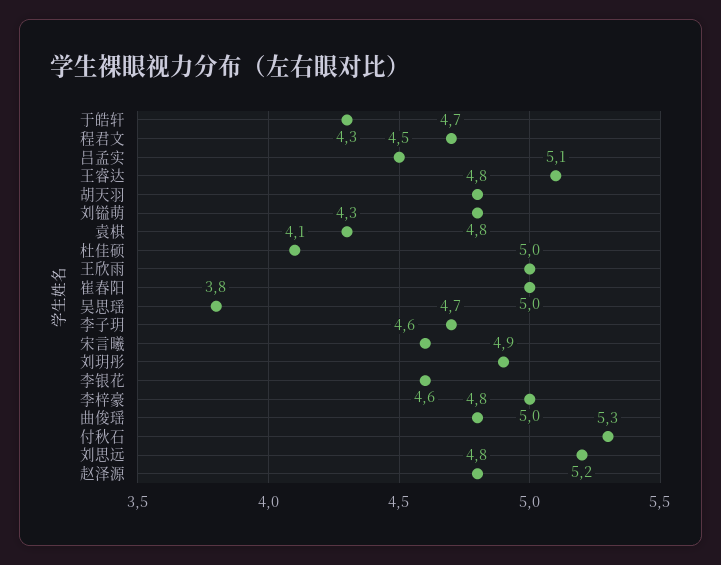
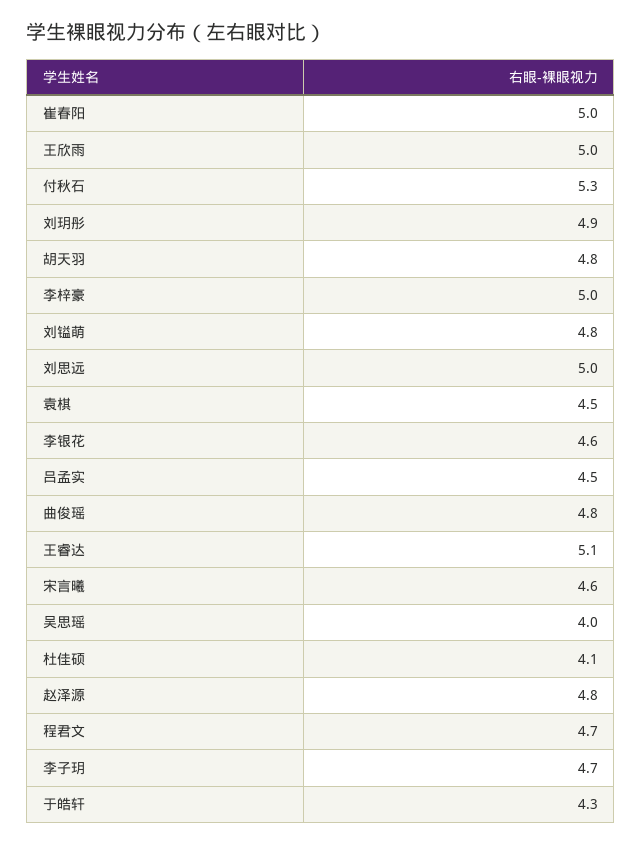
袁棋: 4.3 -> 4.5
吴思瑶: 3.8 -> 4
刘思远: 5.2 -> 5

